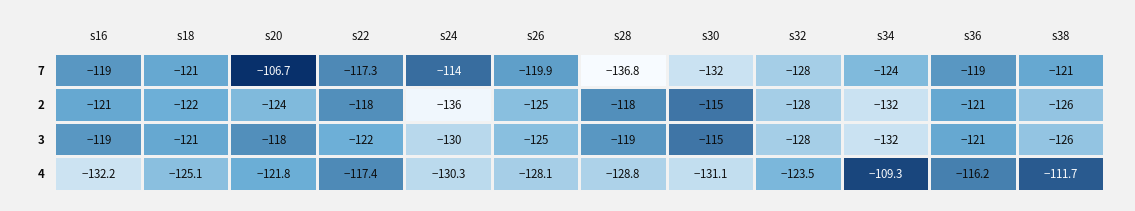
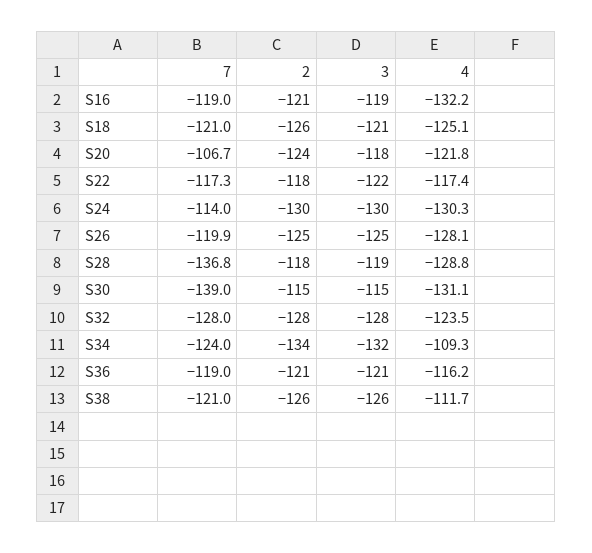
s30, 7: -132 -> -139
s18, 2: -122 -> -126
s24, 2: -136 -> -130
s34, 2: -132 -> -134

